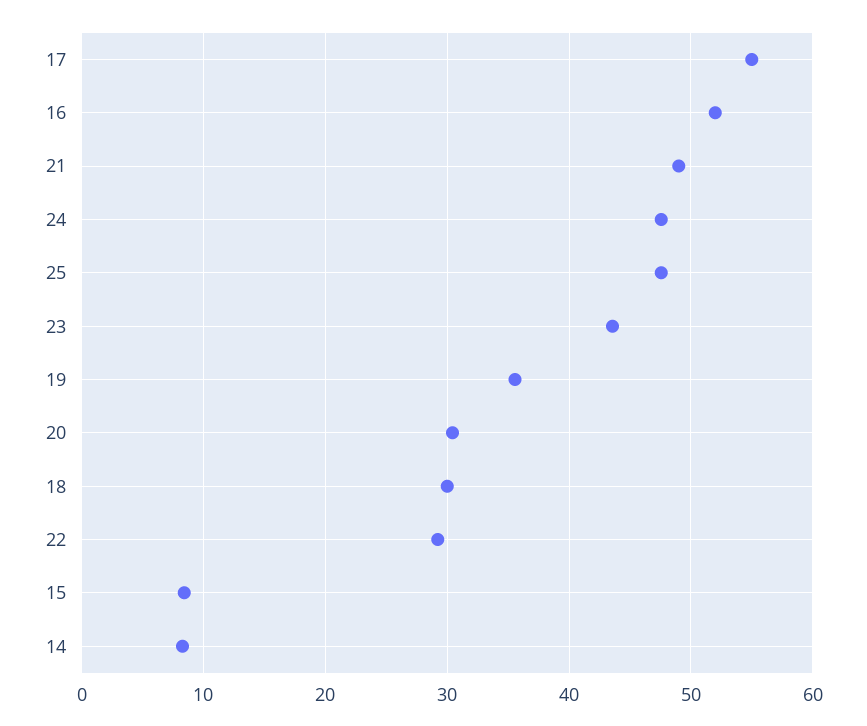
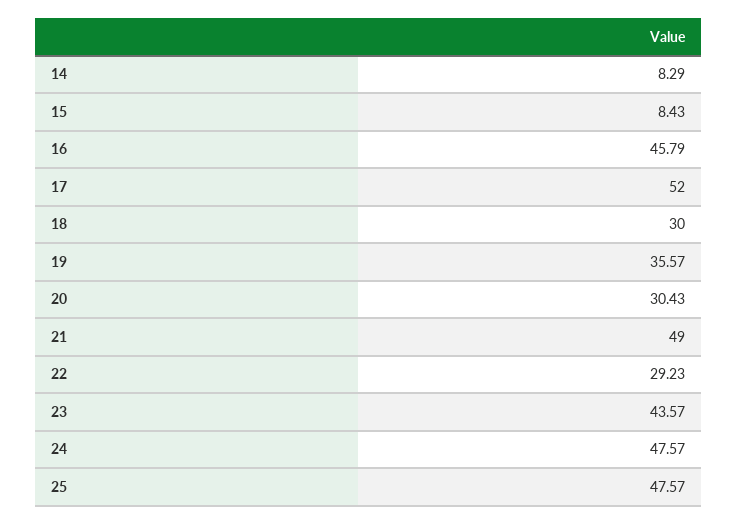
17: 55 -> 52
16: 52 -> 45.79

